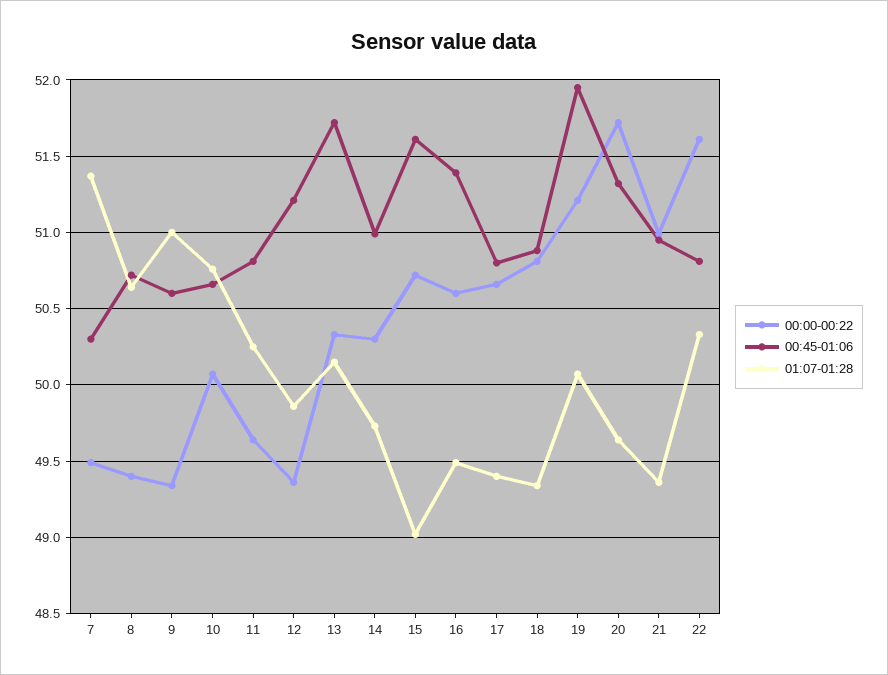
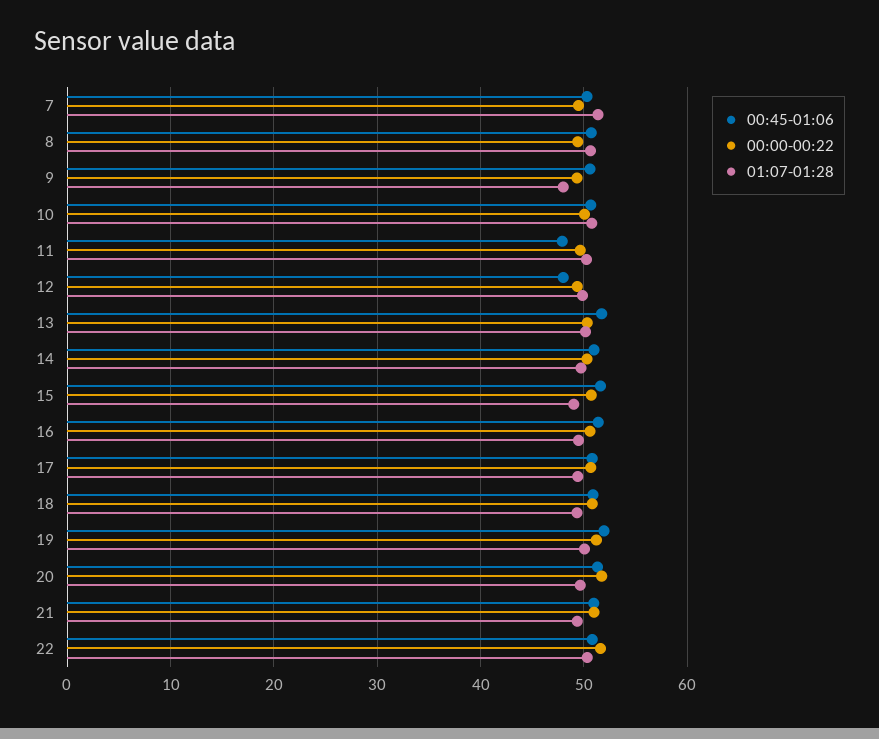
01:07-01:28, 9: 51 -> 48
00:45-01:06, 11: 50.8 -> 48
00:45-01:06, 12: 51.2 -> 48

